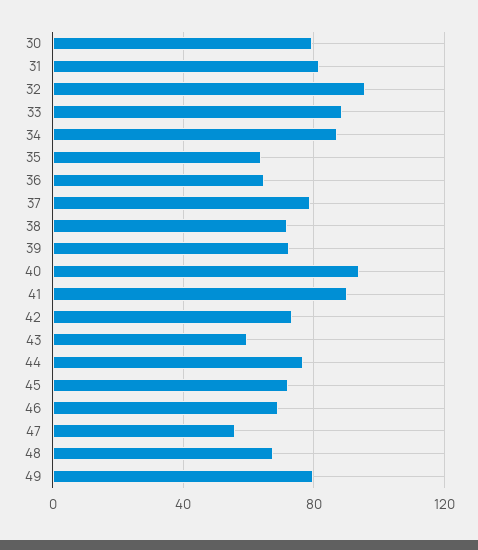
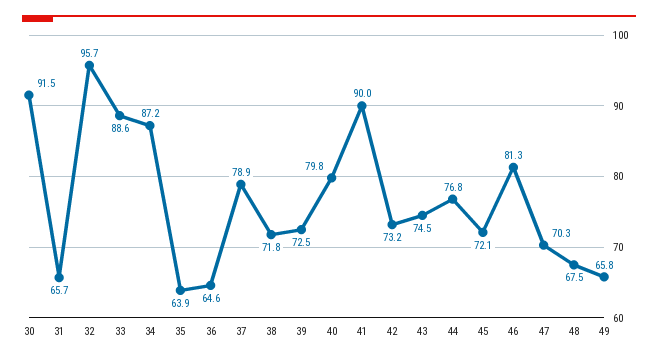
30: 80 -> 91.5
31: 80 -> 65.7
40: 95 -> 79.8
43: 60 -> 74.5
46: 70 -> 81.3
47: 55 -> 70.3
49: 80 -> 65.8

